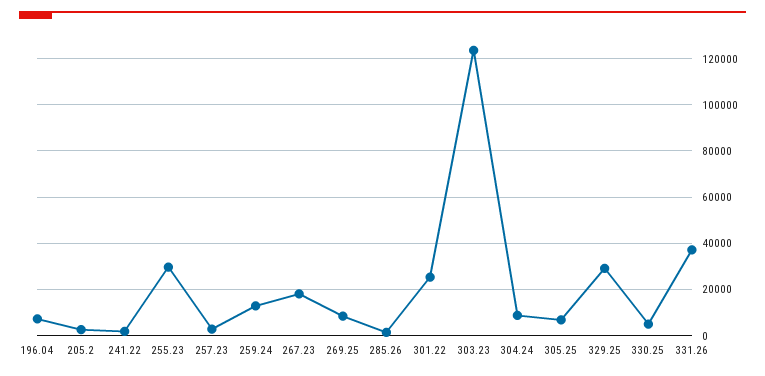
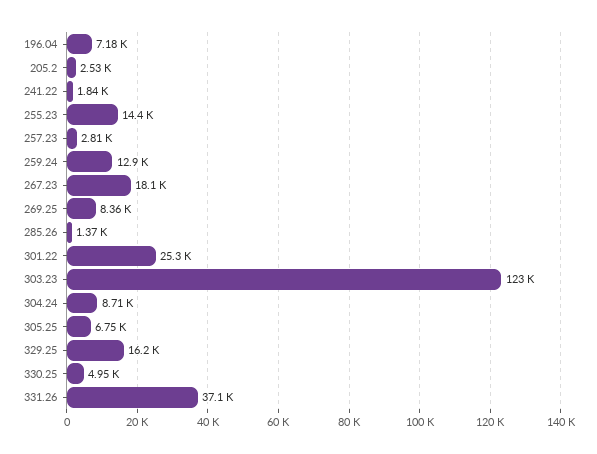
255.23: 30000 -> 14400
329.25: 30000 -> 16200

